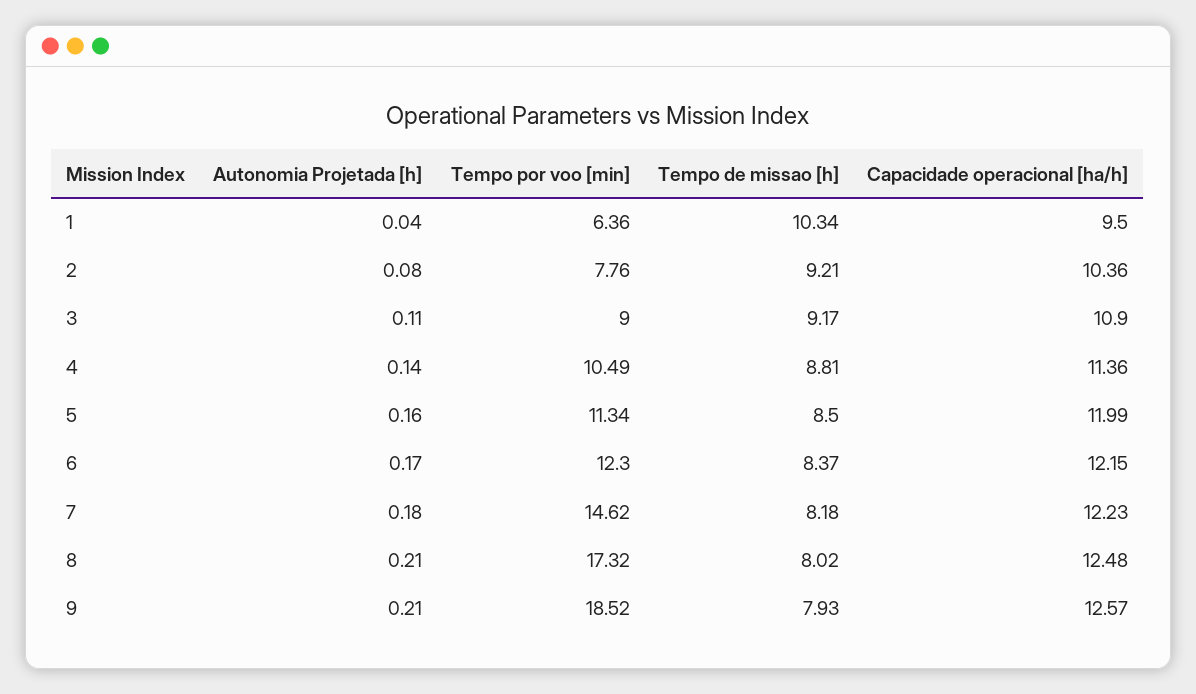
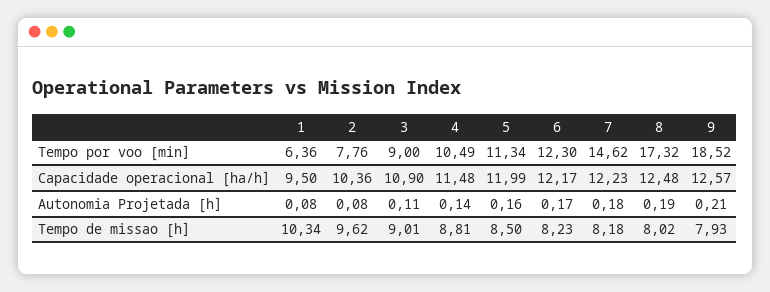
Autonomia Projetada [h], 1: 0.04 -> 0.08
Tempo de missao [h], 2: 9.21 -> 9.62
Tempo de missao [h], 3: 9.17 -> 9.01
Capacidade operacional [ha/h], 4: 11.36 -> 11.48
Tempo de missao [h], 6: 8.37 -> 8.23
Capacidade operacional [ha/h], 6: 12.15 -> 12.17
Autonomia Projetada [h], 8: 0.21 -> 0.19

